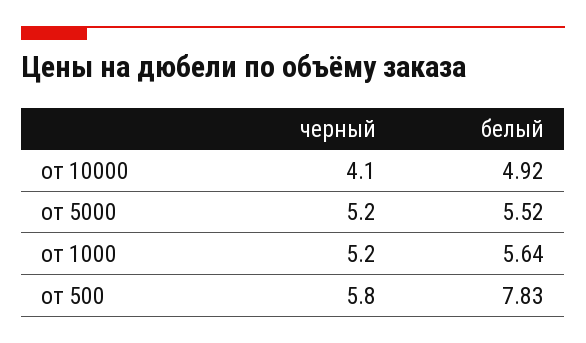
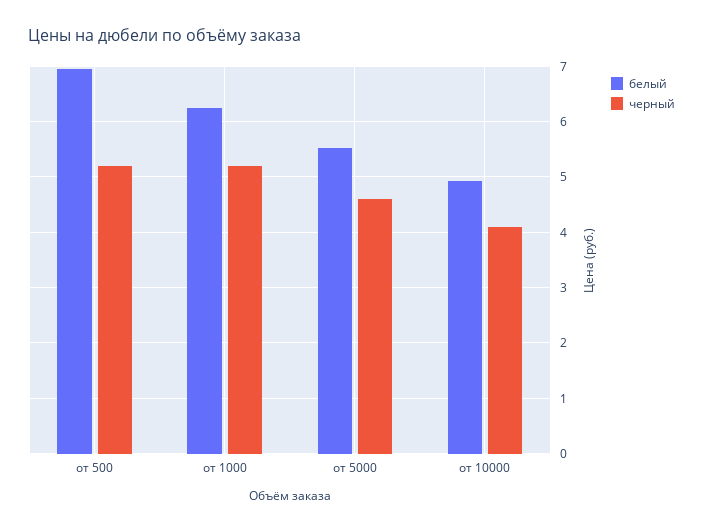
черный, от 5000: 5.2 -> 4.6
белый, от 1000: 5.64 -> 6.2
черный, от 500: 5.8 -> 5.2
белый, от 500: 7.83 -> 7

